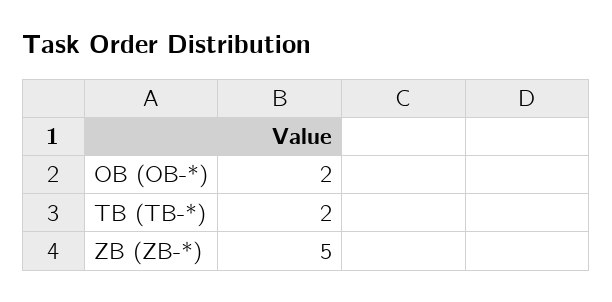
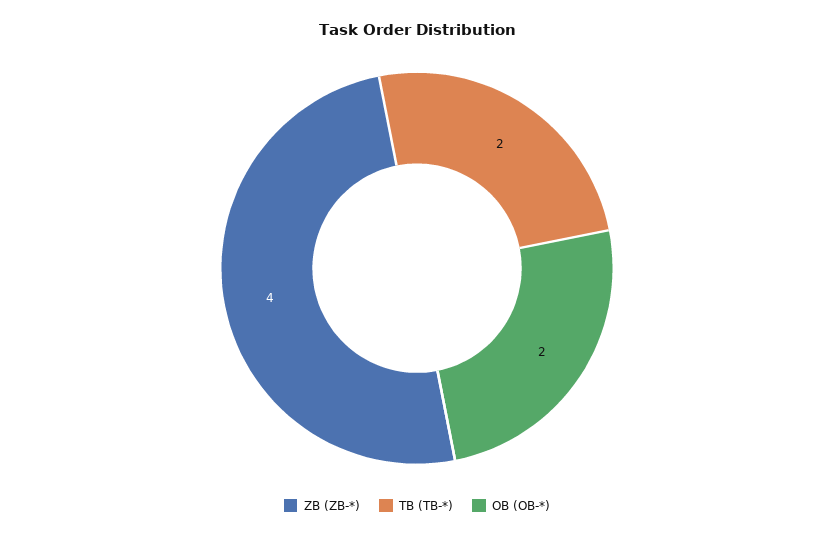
ZB (ZB-*): 5 -> 4

